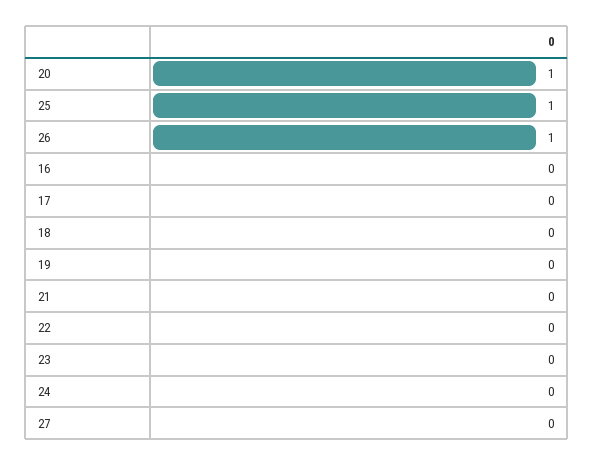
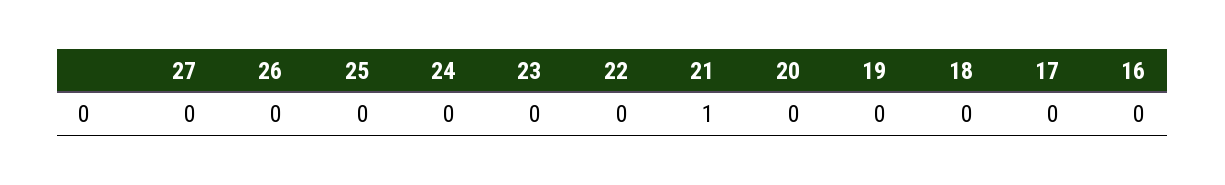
20: 1 -> 0
25: 1 -> 0
26: 1 -> 0
21: 0 -> 1

